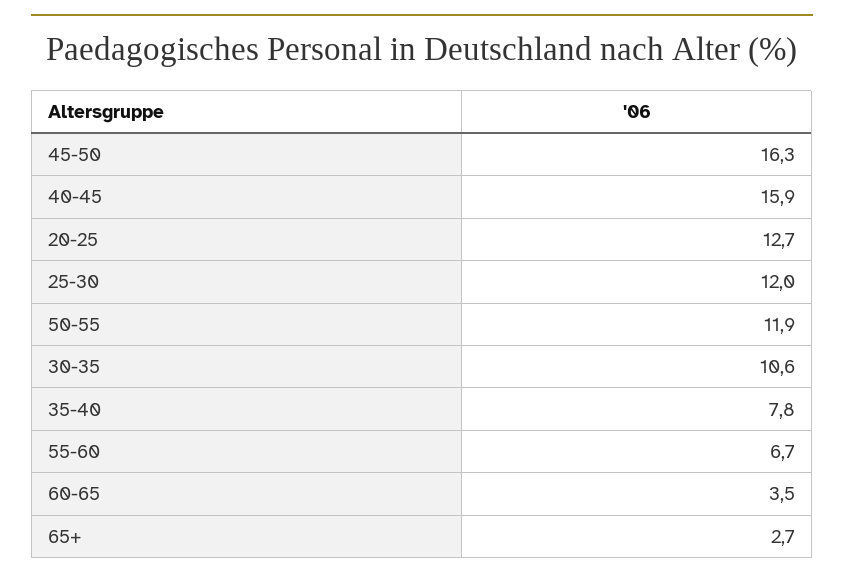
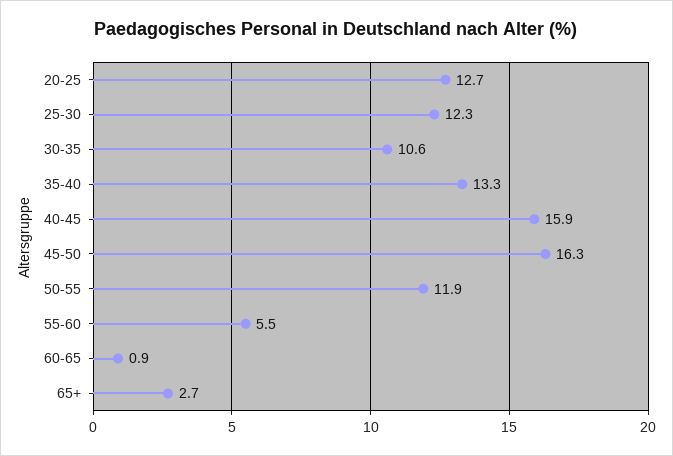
25-30: 12 -> 12.3
35-40: 7.8 -> 13.3
55-60: 6.7 -> 5.5
60-65: 3.5 -> 0.9

